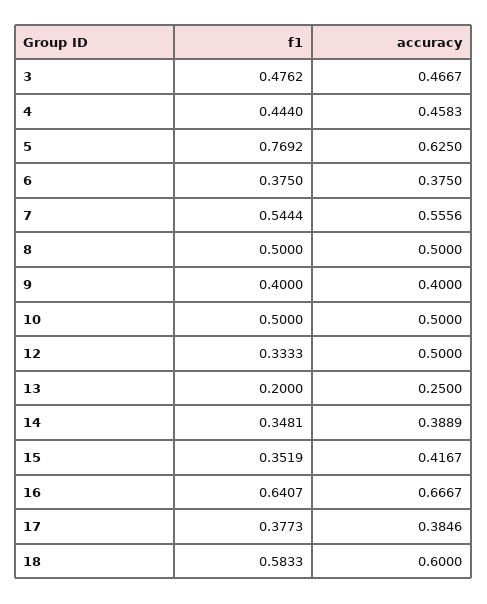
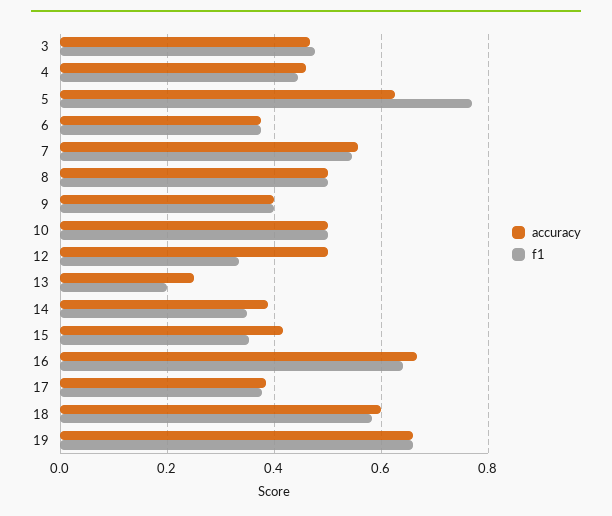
accuracy, 19: none -> 0.66
f1, 19: none -> 0.66

